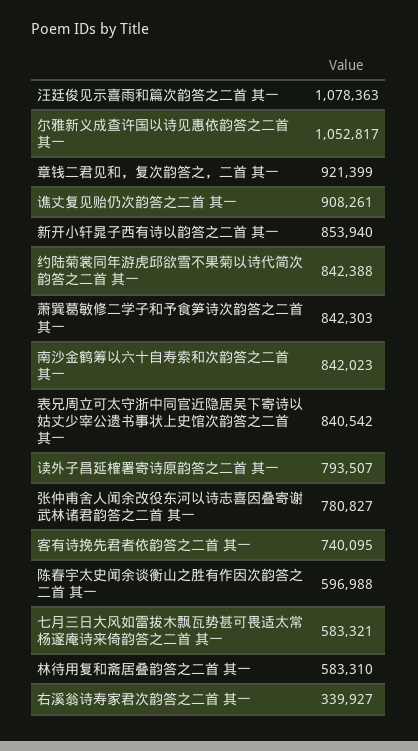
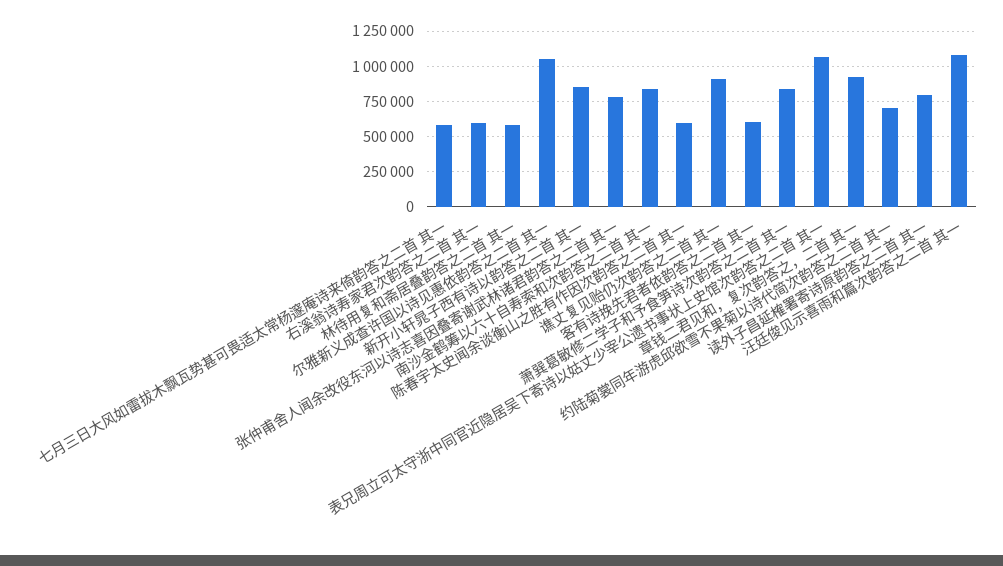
约陆菊裳同年游虎邱欲雪不果菊以诗代简次韵答之二首 其一: 842388 -> 700000
表兄周立可太守浙中同官近隐居吴下寄诗以姑丈少宰公遗书事状上史馆次韵答之二首 其一: 840542 -> 1050000
客有诗挽先君者依韵答之二首 其一: 740095 -> 600000
右溪翁诗寿家君次韵答之二首 其一: 339927 -> 600000

